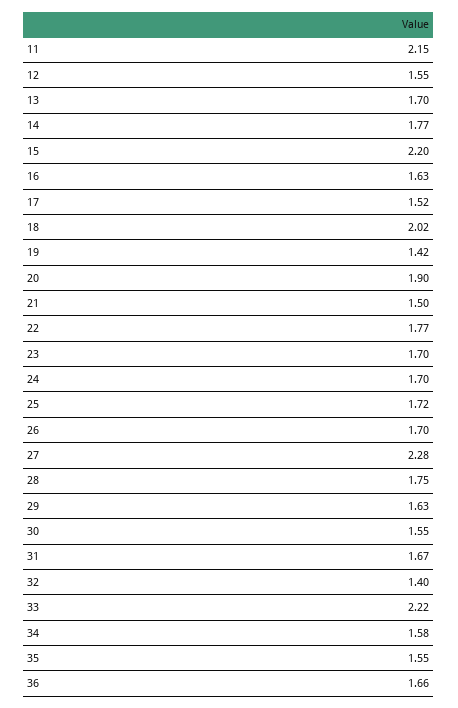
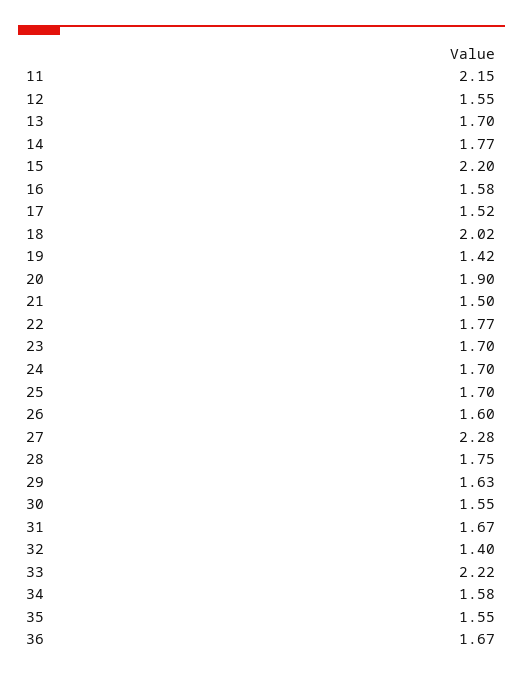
16: 1.63 -> 1.58
25: 1.72 -> 1.7
26: 1.7 -> 1.6
36: 1.66 -> 1.67

